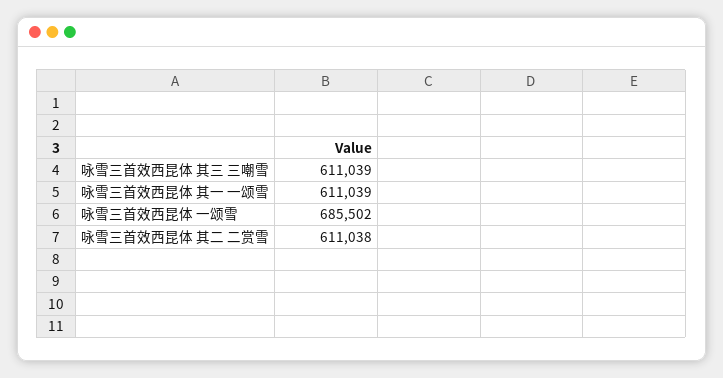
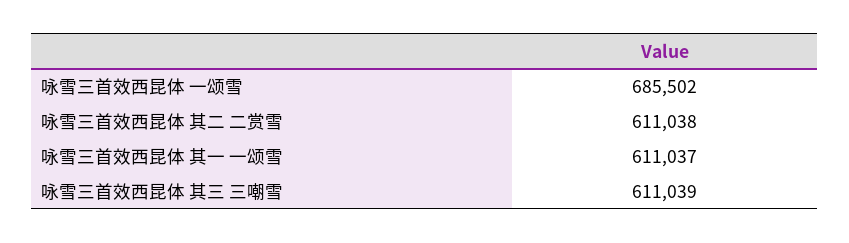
咏雪三首效西昆体 其一 一颂雪: 611039 -> 611037

